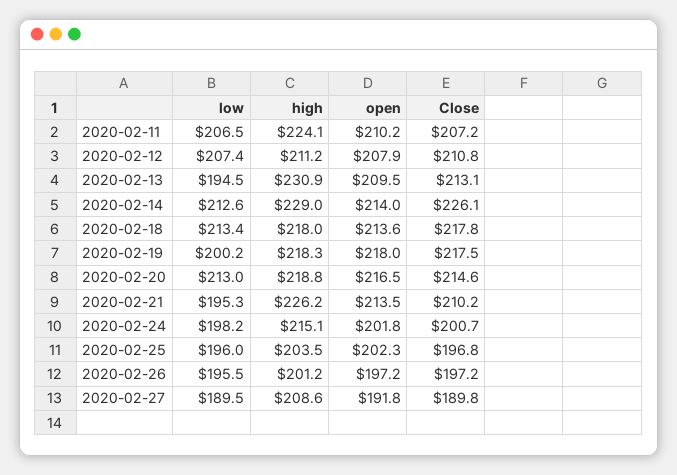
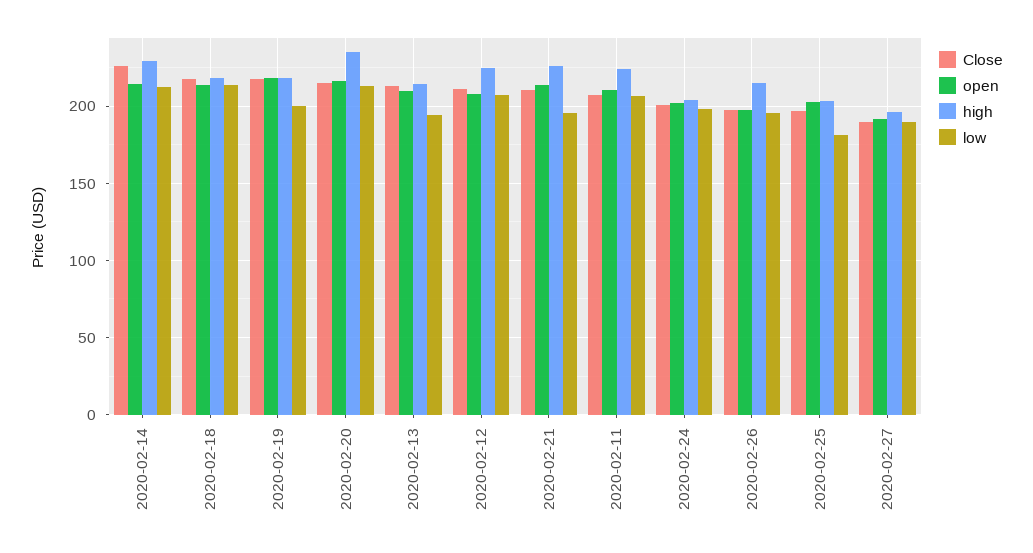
high, 2020-02-12: 211.2 -> 225
high, 2020-02-13: 230.9 -> 215
high, 2020-02-20: 218.8 -> 235
high, 2020-02-24: 215.1 -> 205
low, 2020-02-25: 196 -> 180
high, 2020-02-26: 201.2 -> 215
high, 2020-02-27: 208.6 -> 195

